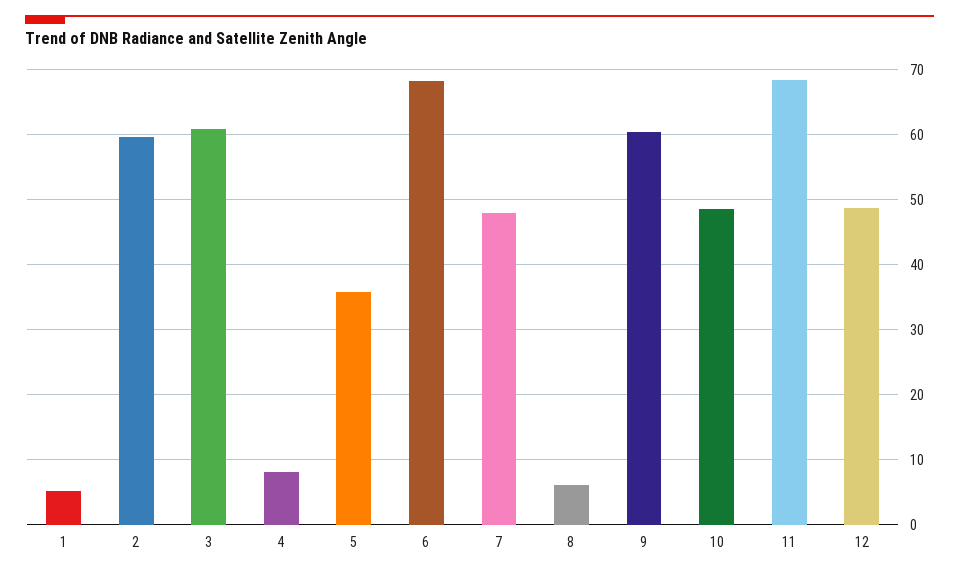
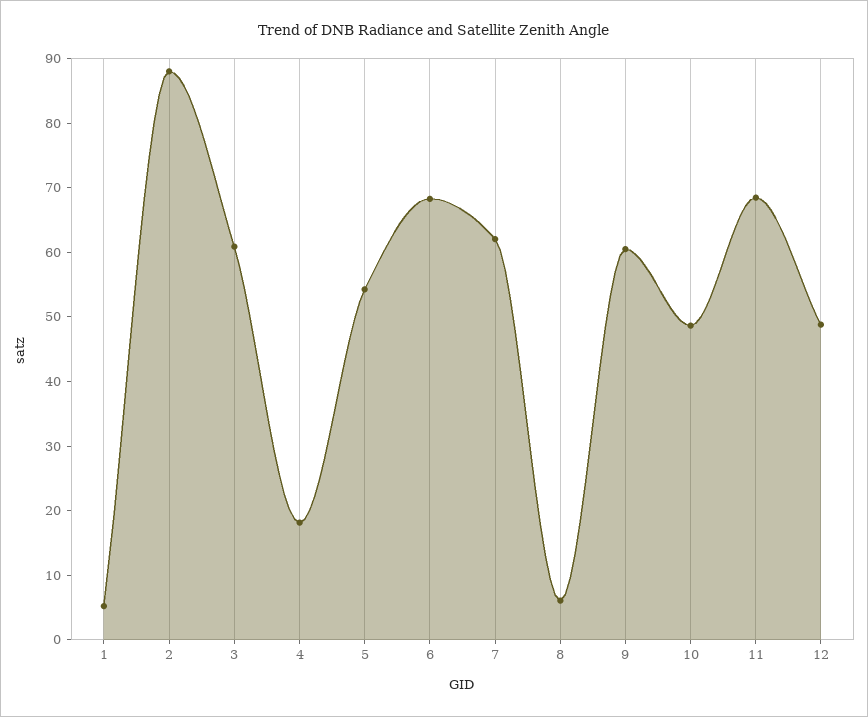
2: 60 -> 88
4: 8 -> 18
5: 36 -> 54
7: 48 -> 62

